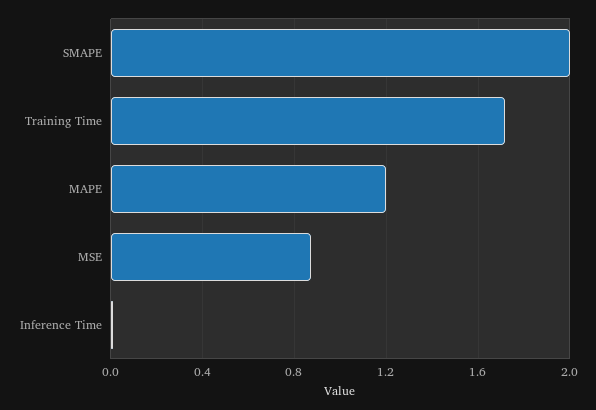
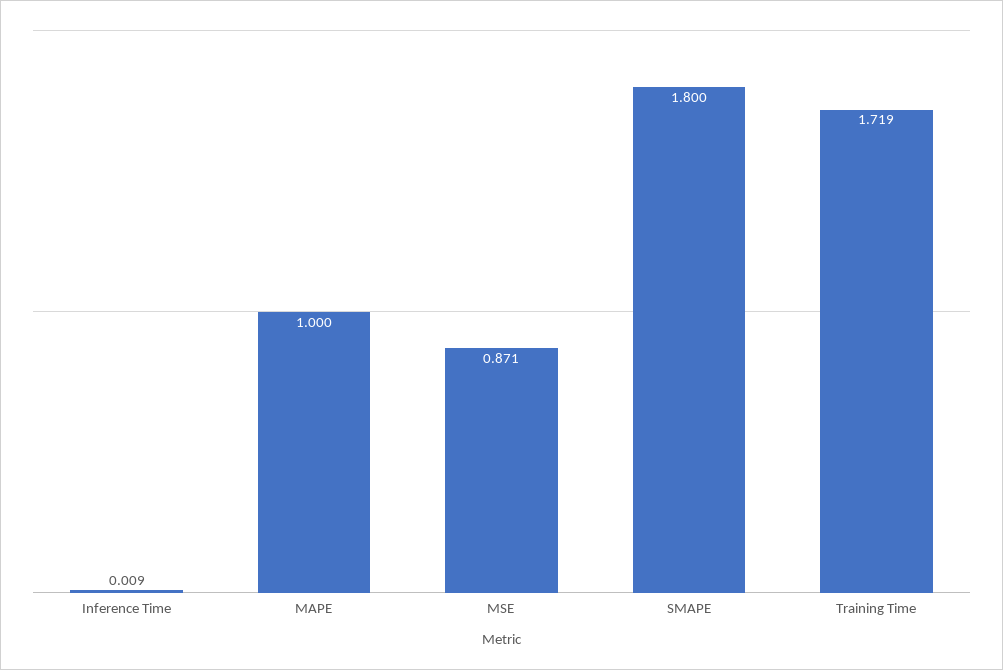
SMAPE: 2 -> 1.8
MAPE: 1.2 -> 1

